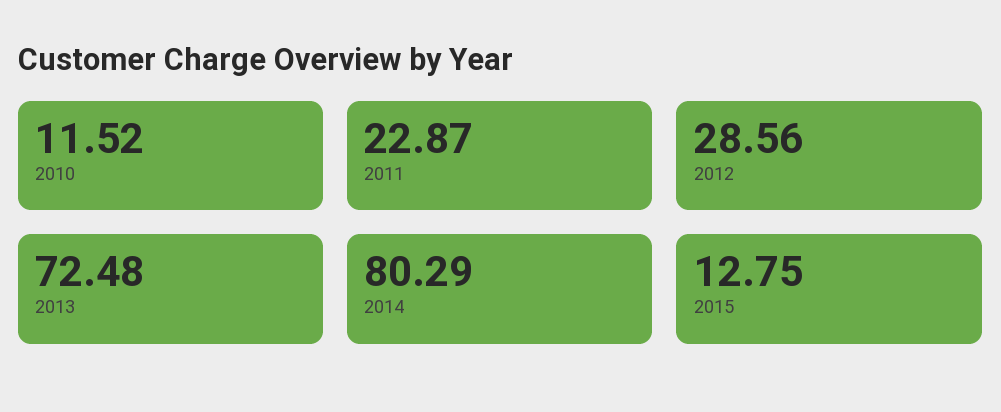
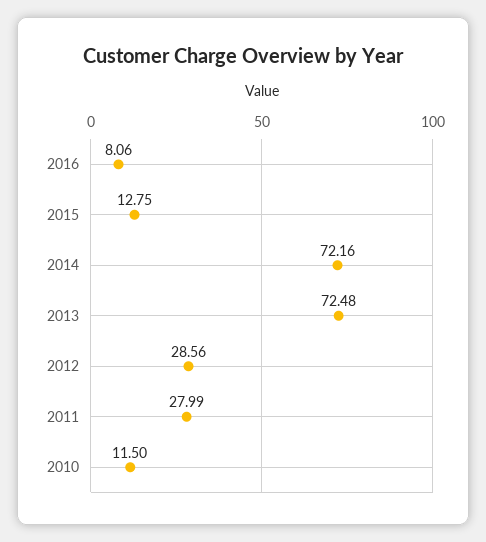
2010: 11.52 -> 11.5
2011: 22.87 -> 27.99
2014: 80.29 -> 72.16
2016: none -> 8.06

